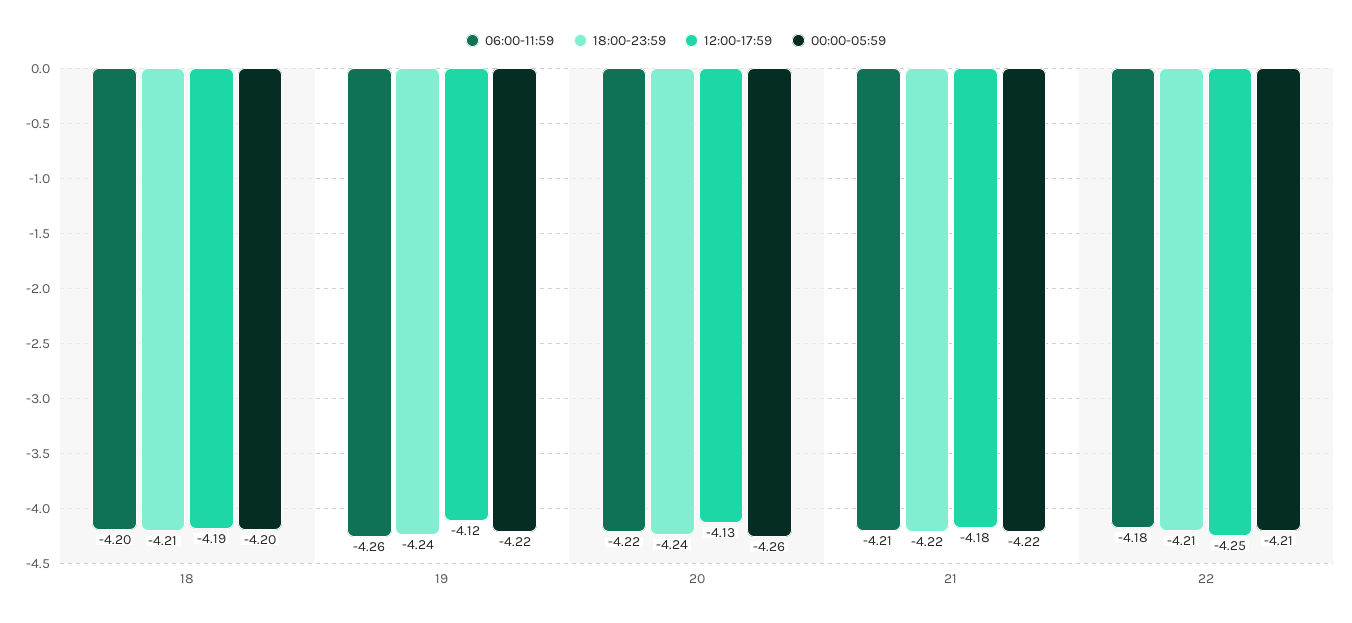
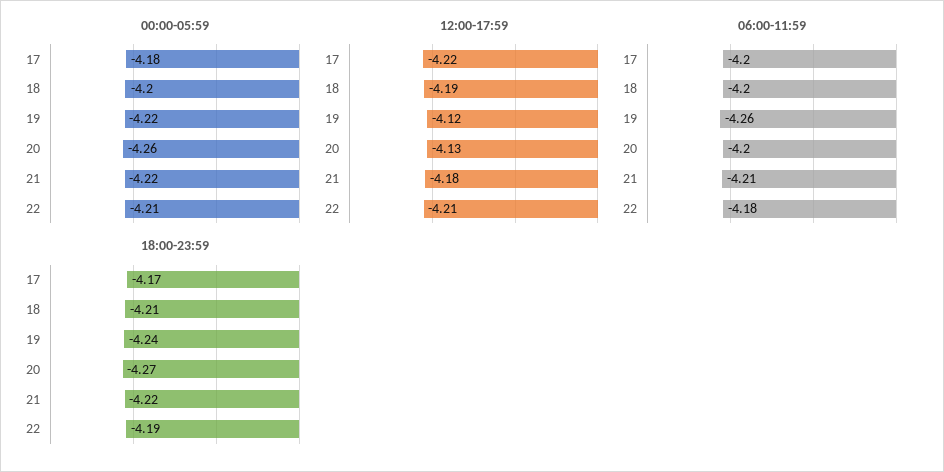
06:00-11:59, 20: -4.22 -> -4.2
18:00-23:59, 20: -4.24 -> -4.27
18:00-23:59, 22: -4.21 -> -4.19
12:00-17:59, 22: -4.25 -> -4.21
00:00-05:59, 17: none -> -4.18
12:00-17:59, 17: none -> -4.22
06:00-11:59, 17: none -> -4.2
18:00-23:59, 17: none -> -4.17

